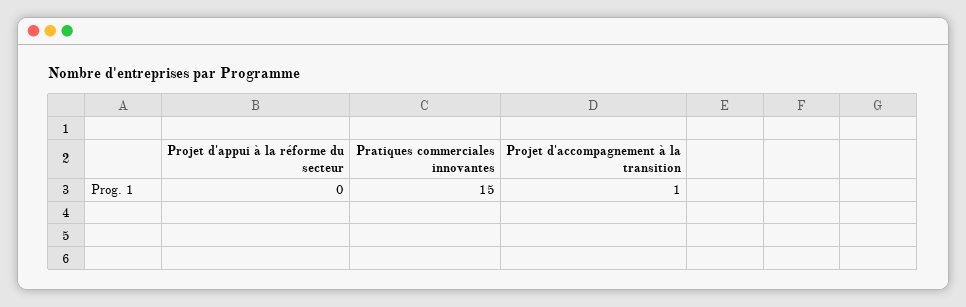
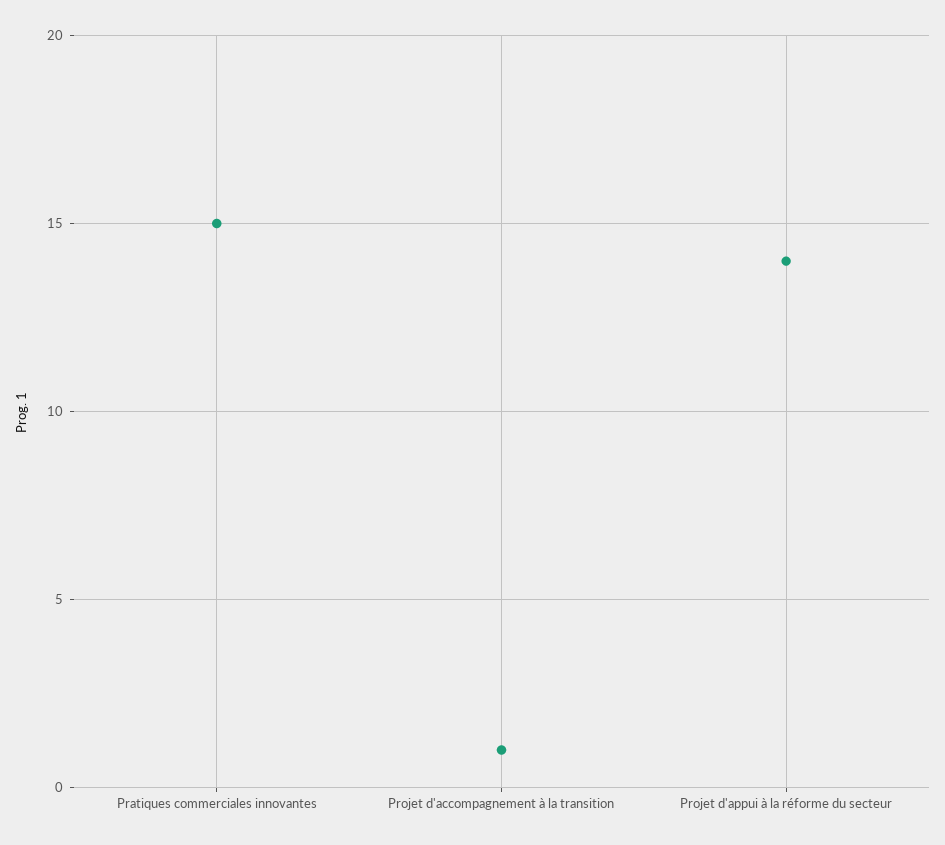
Projet d'appui à la réforme du secteur: 0 -> 14

